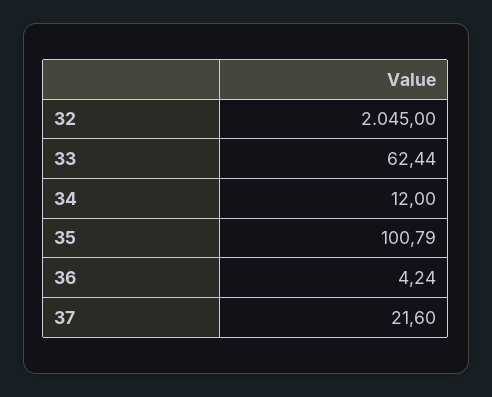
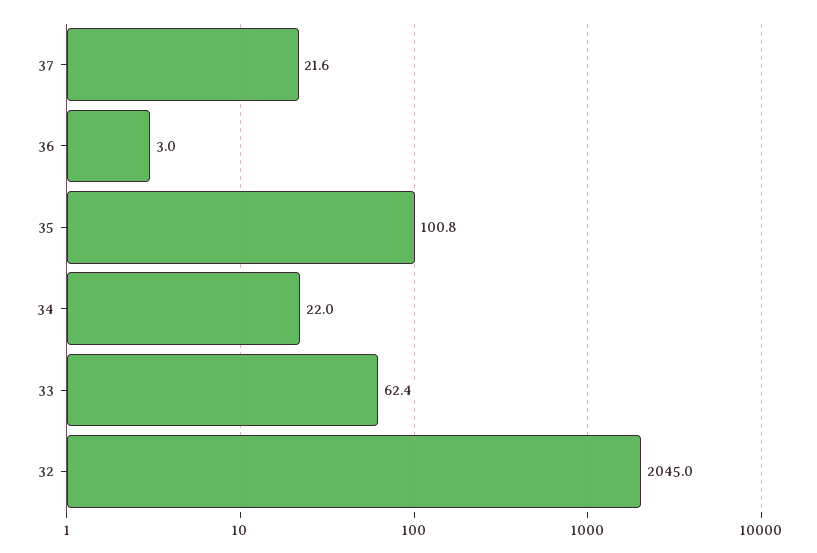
34: 12 -> 22
36: 4.24 -> 3

